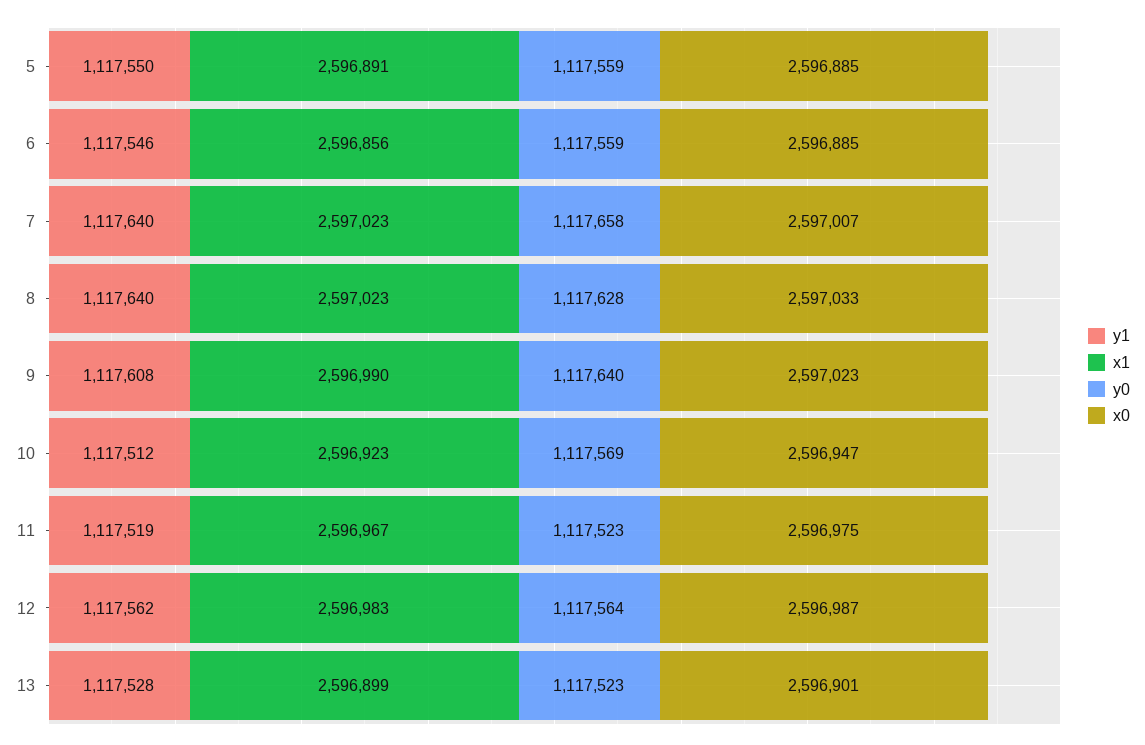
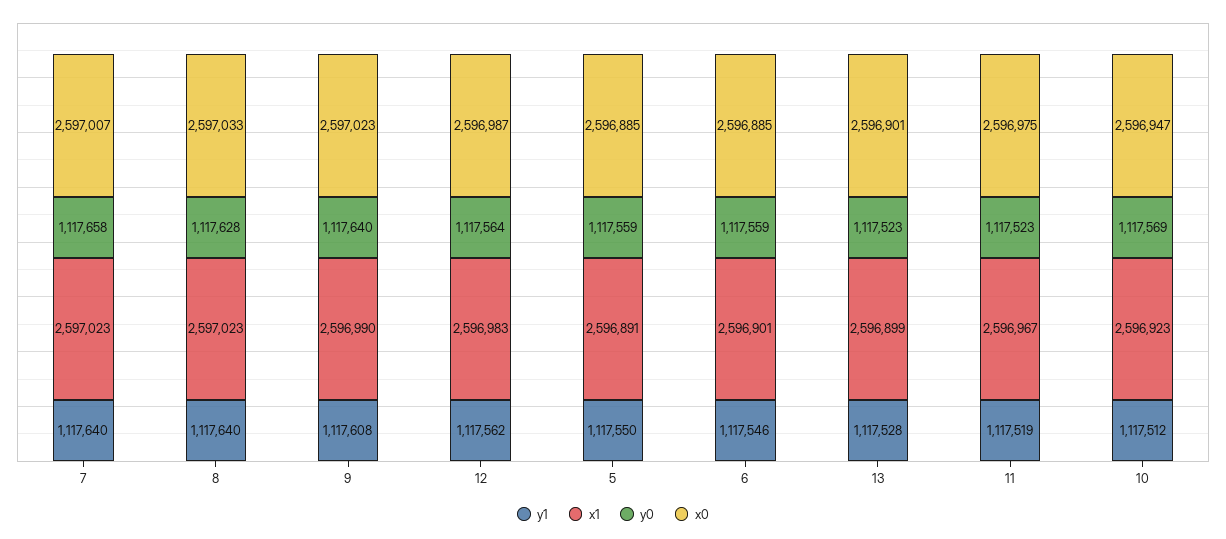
x1, 6: 2596856 -> 2596901

